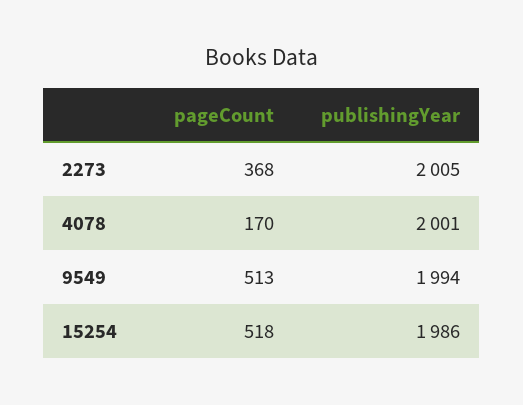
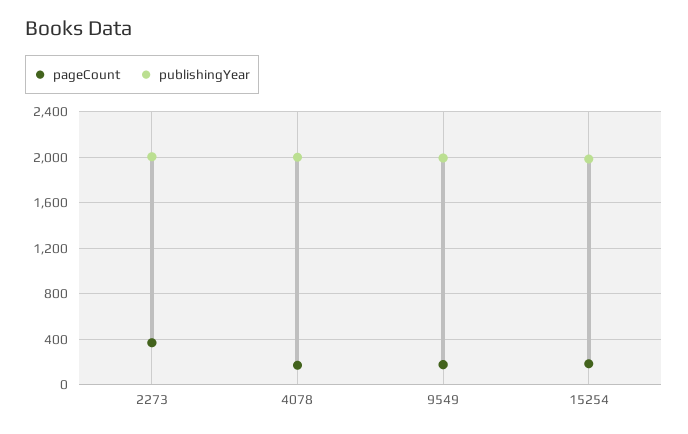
pageCount, 9549: 513 -> 200
pageCount, 15254: 518 -> 200

